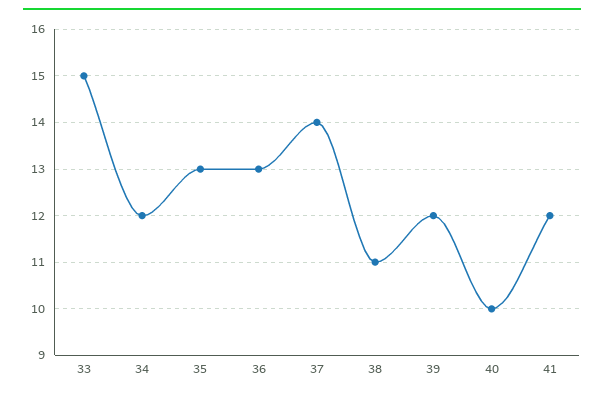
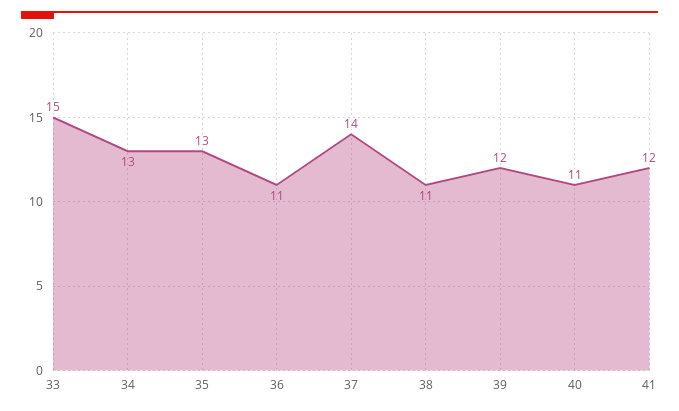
34: 12 -> 13
36: 13 -> 11
40: 10 -> 11

